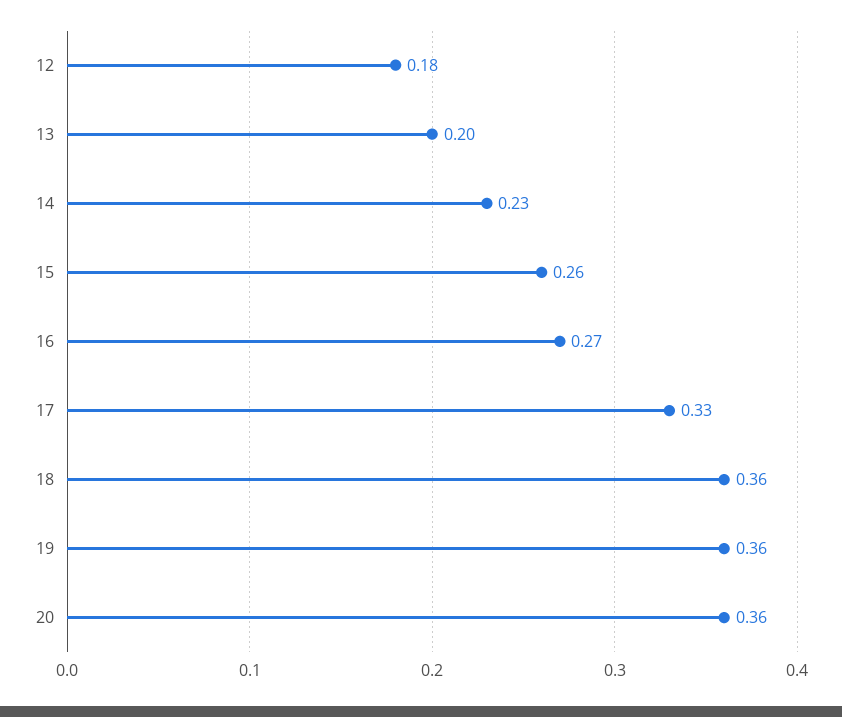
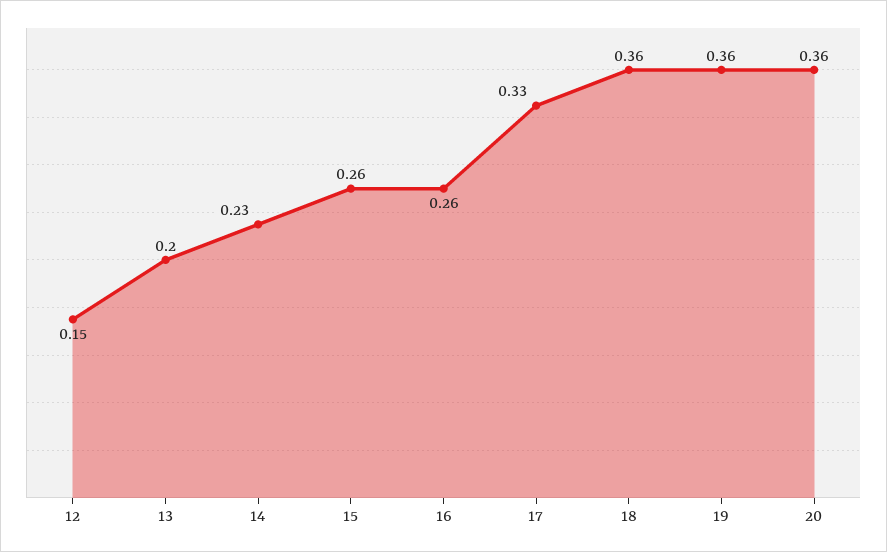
12: 0.18 -> 0.15
16: 0.27 -> 0.26

